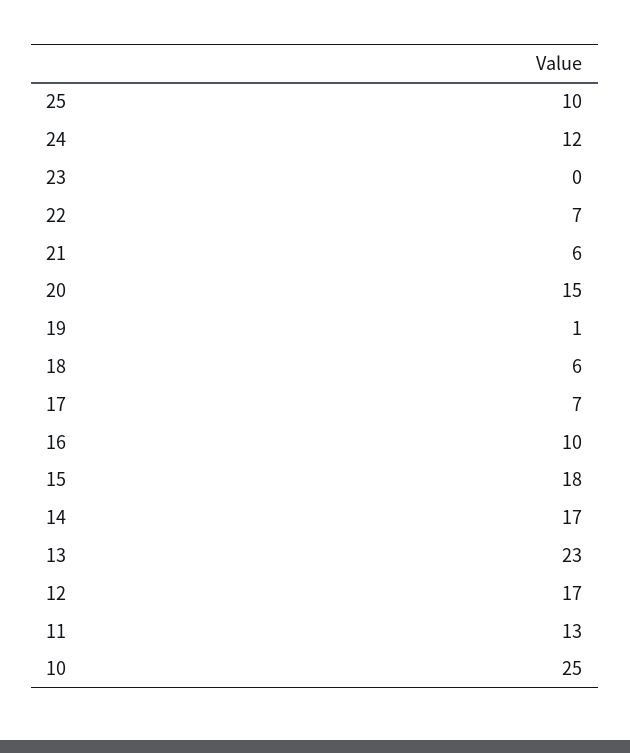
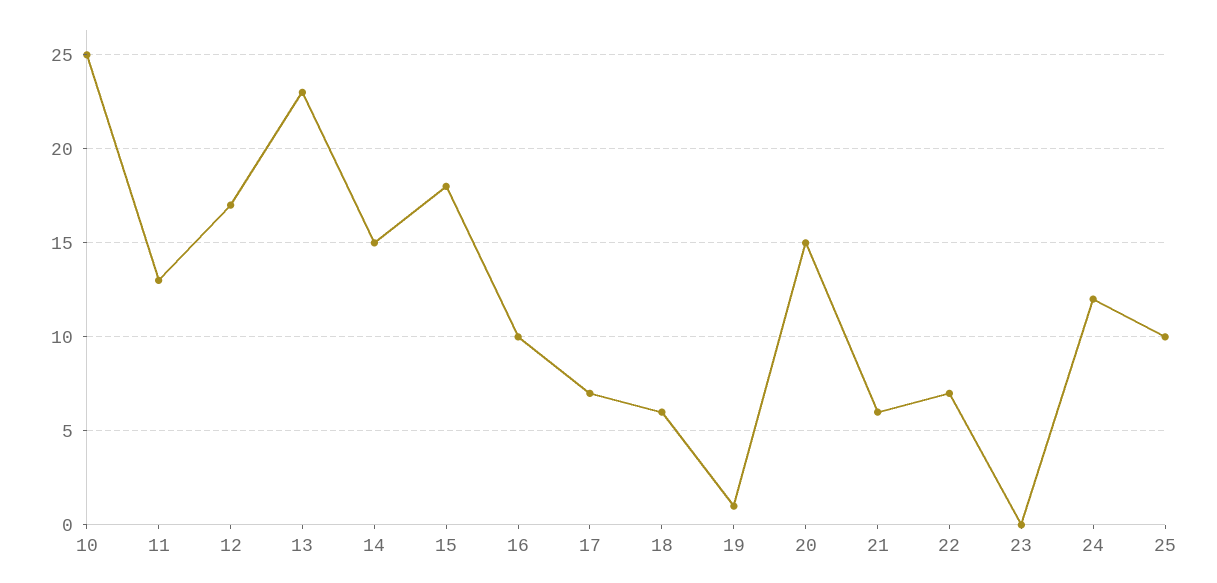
14: 17 -> 15

